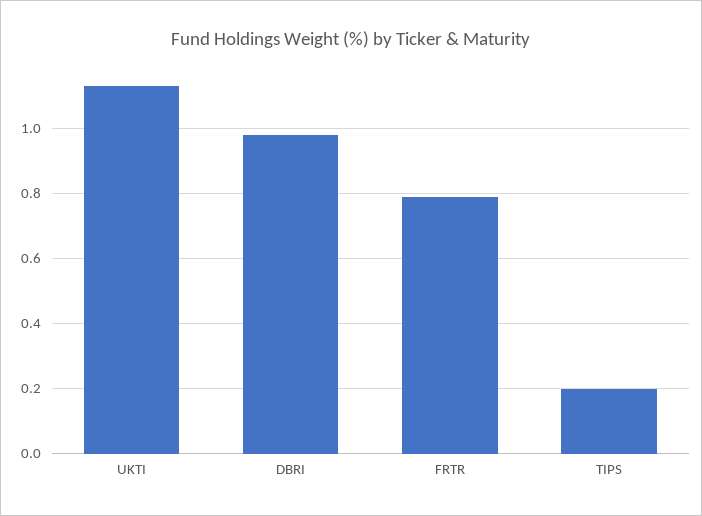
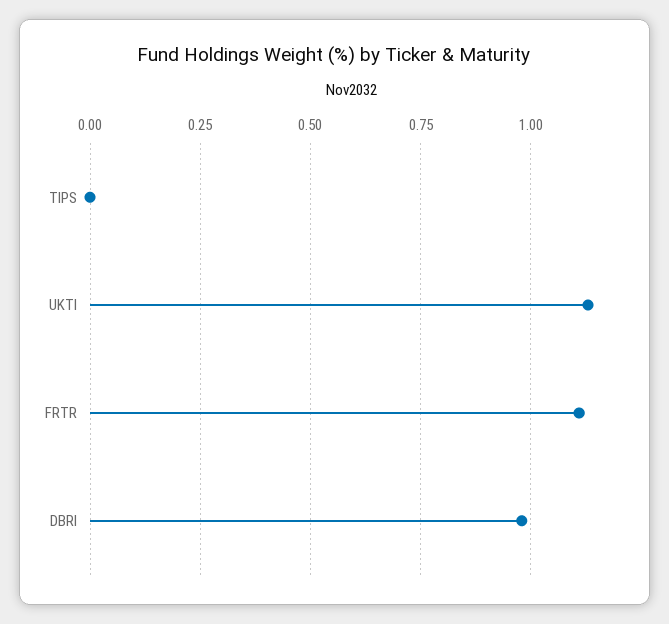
FRTR: 0.8 -> 1.1
TIPS: 0.2 -> 0

